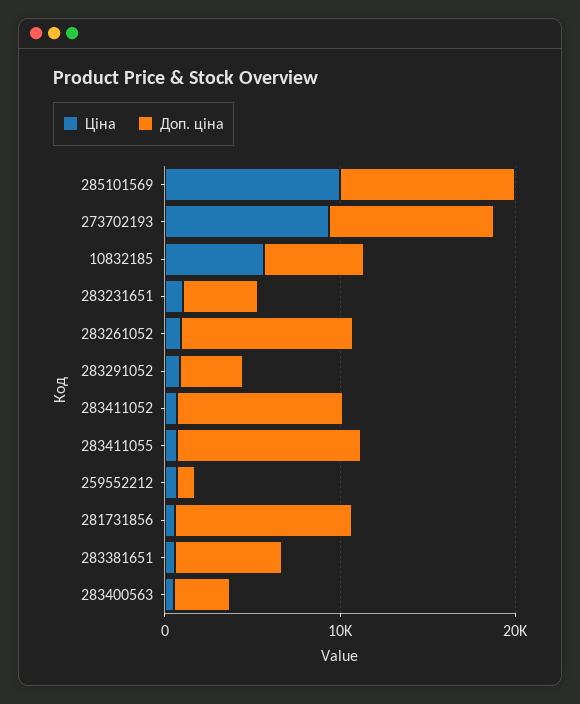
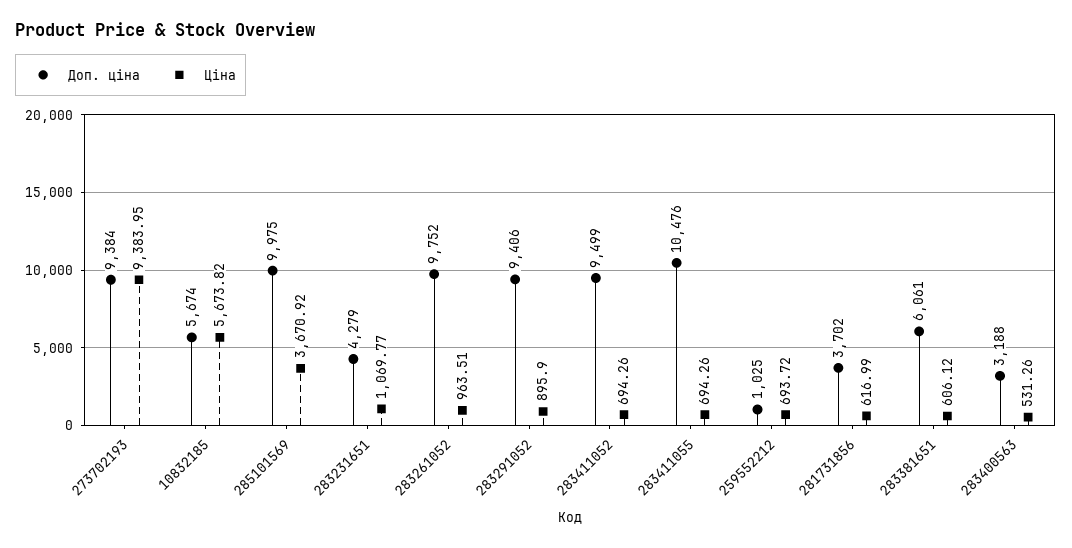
Ціна, 285101569: 10000 -> 3670.92
Доп. ціна, 283291052: 4000 -> 9406
Доп. ціна, 281731856: 10000 -> 3702

